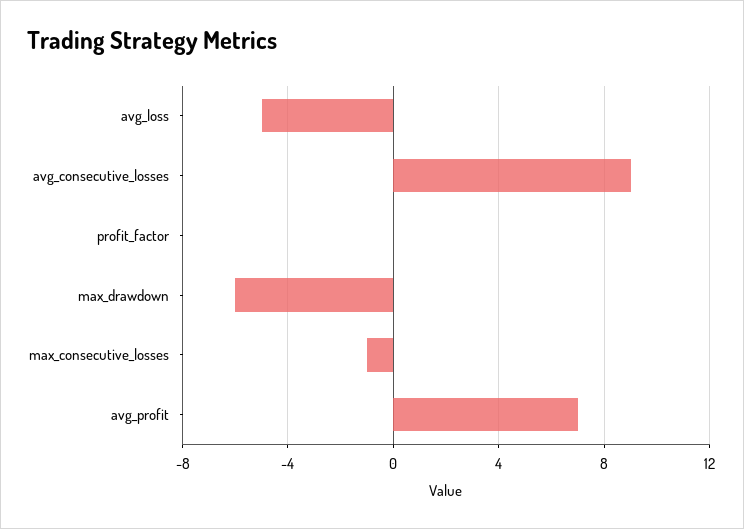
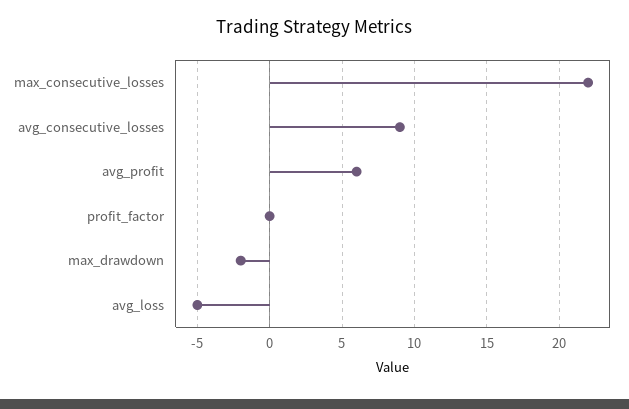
max_drawdown: -6 -> -2
max_consecutive_losses: -1 -> 22
avg_profit: 7 -> 6

